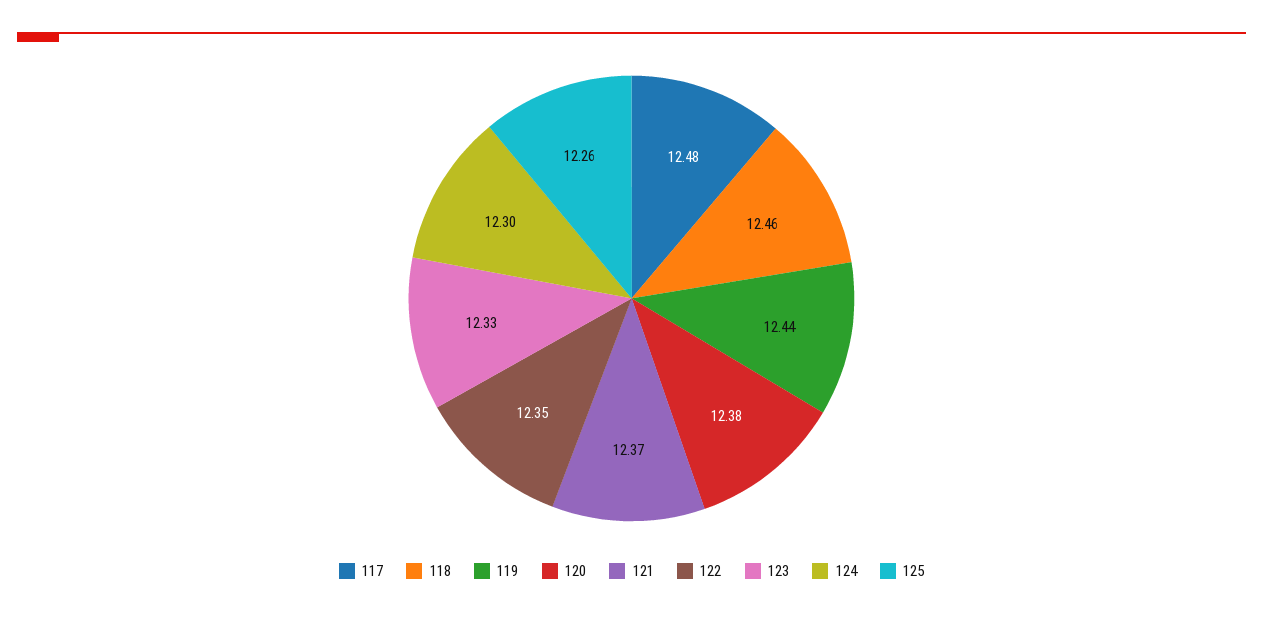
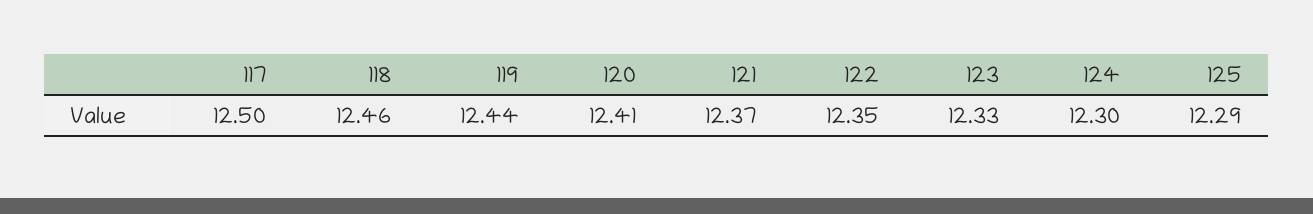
117: 12.48 -> 12.5
120: 12.38 -> 12.41
125: 12.26 -> 12.29

